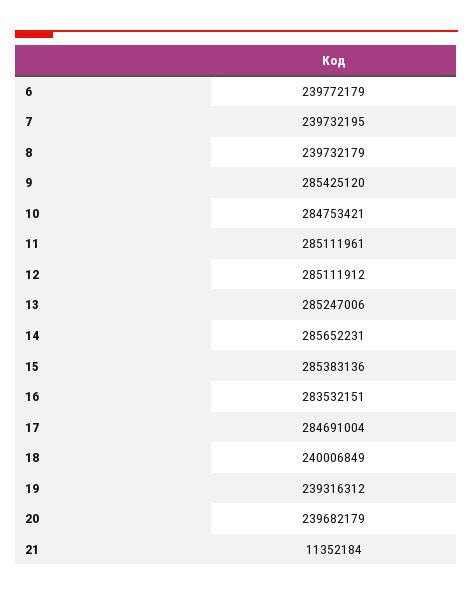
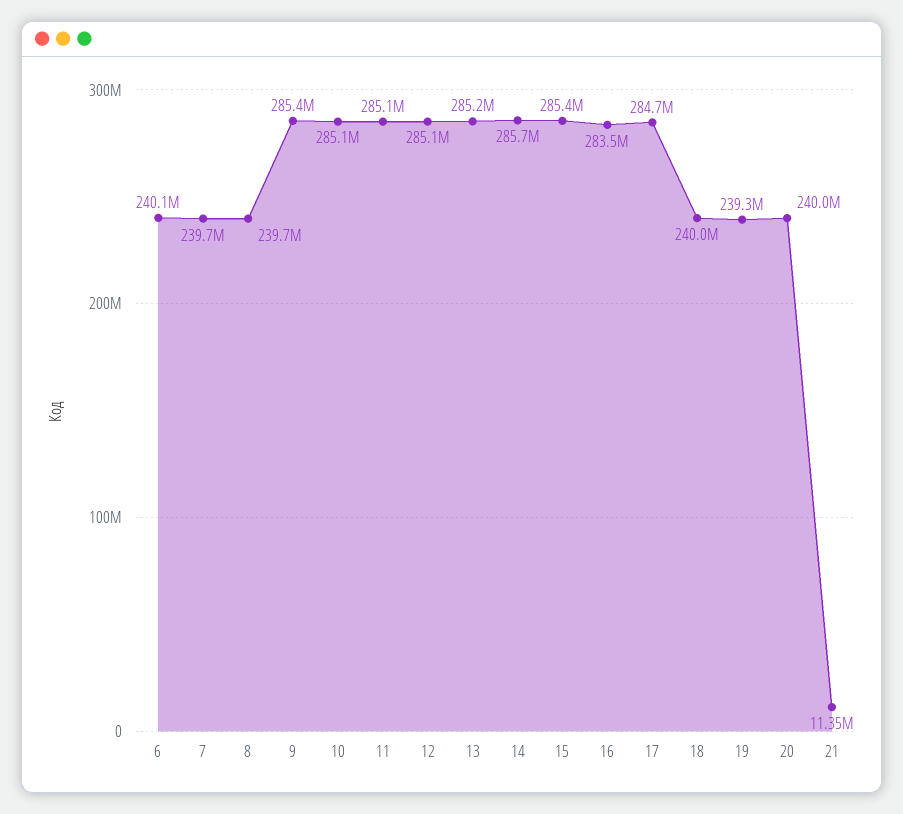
6: 239772179 -> 240100000
10: 284753421 -> 285100000
20: 239682179 -> 240000000

